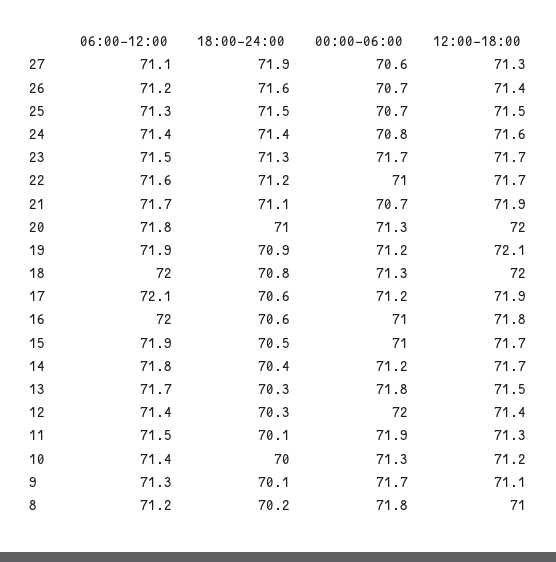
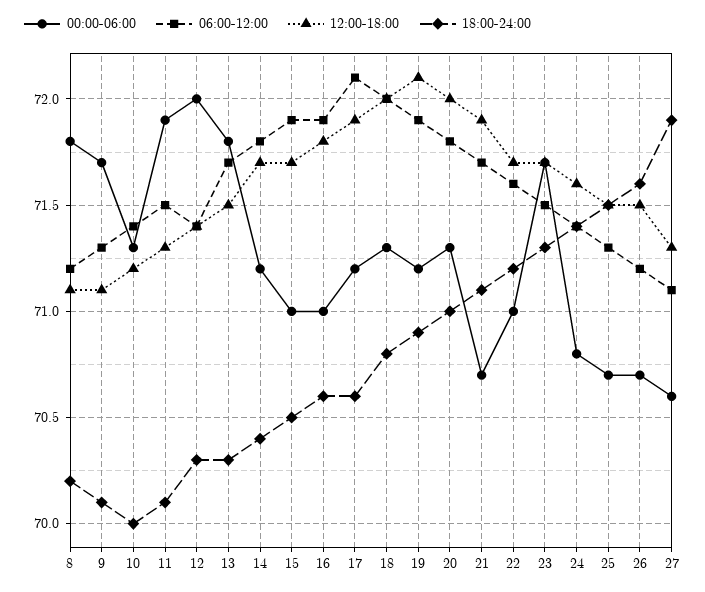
12:00-18:00, 26: 71.4 -> 71.5
06:00-12:00, 16: 72 -> 71.9
12:00-18:00, 8: 71 -> 71.1

